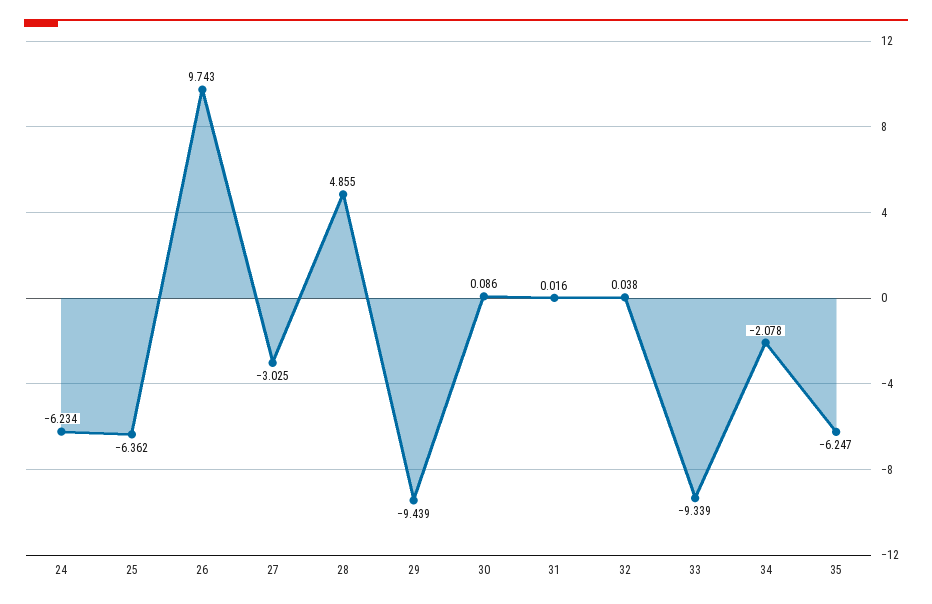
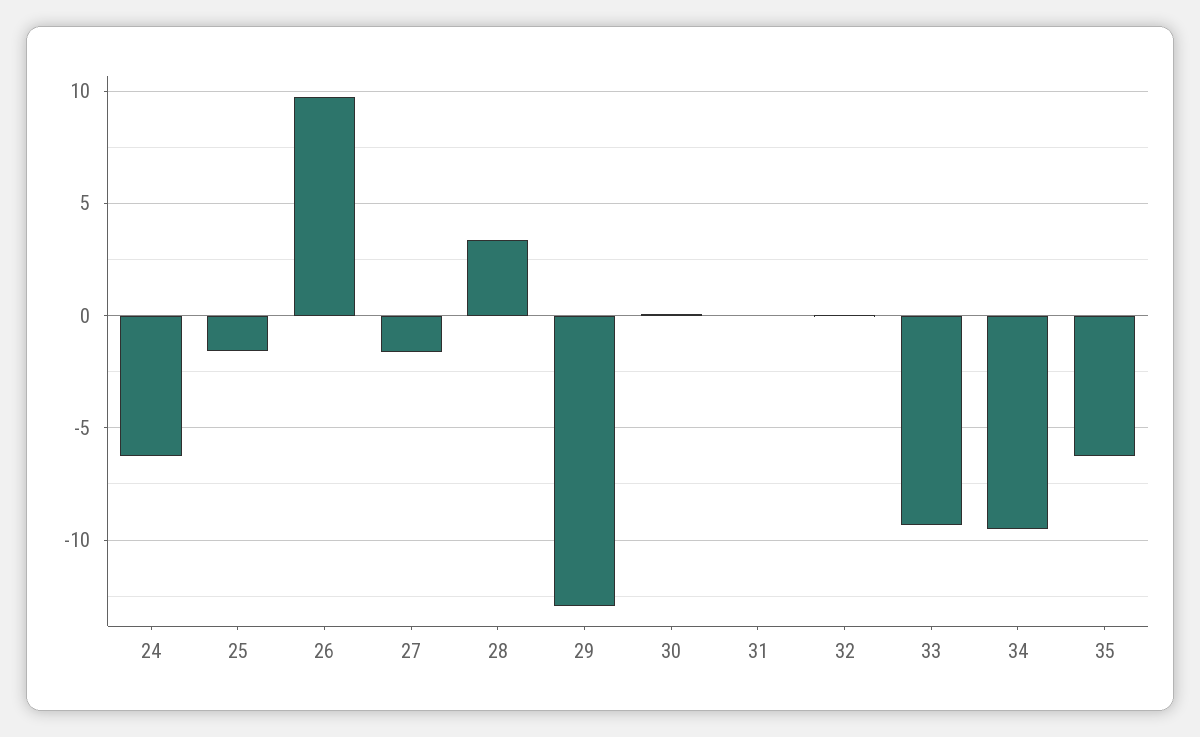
25: -6.362 -> -1.5
27: -3.025 -> -1.5
28: 4.855 -> 3.5
29: -9.439 -> -13
34: -2.078 -> -9.5

